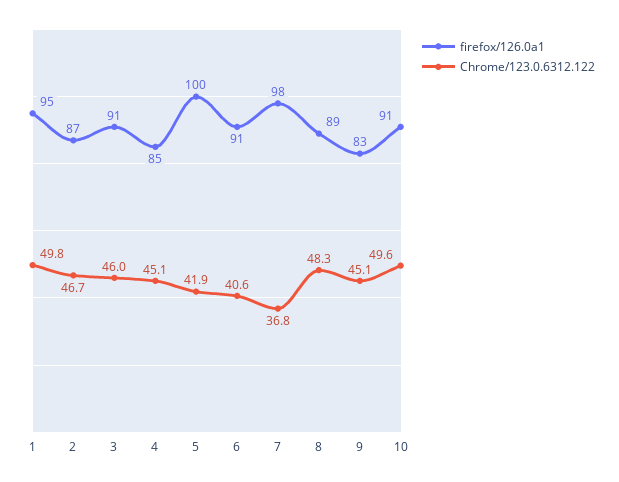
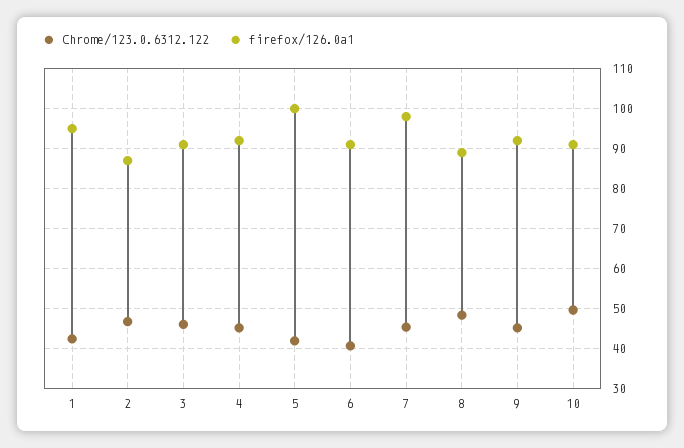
Chrome/123.0.6312.122, 1: 49.8 -> 42
firefox/126.0a1, 4: 85 -> 92
Chrome/123.0.6312.122, 7: 36.8 -> 46
firefox/126.0a1, 9: 83 -> 92

